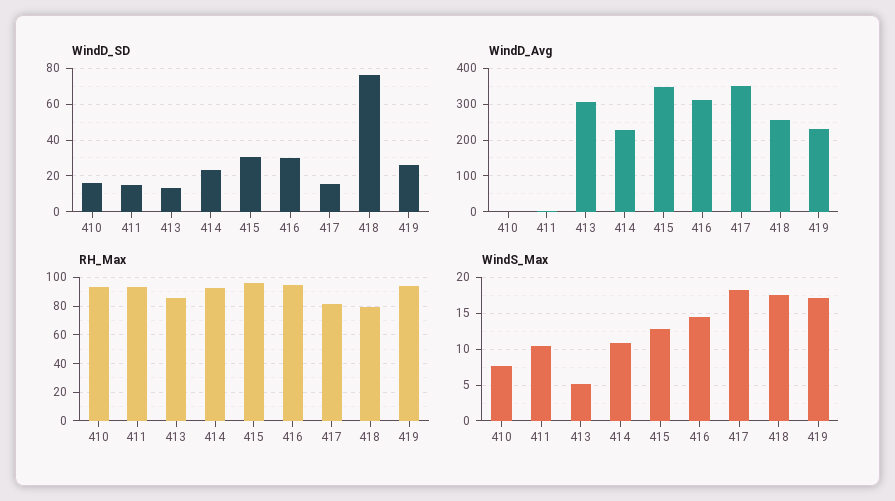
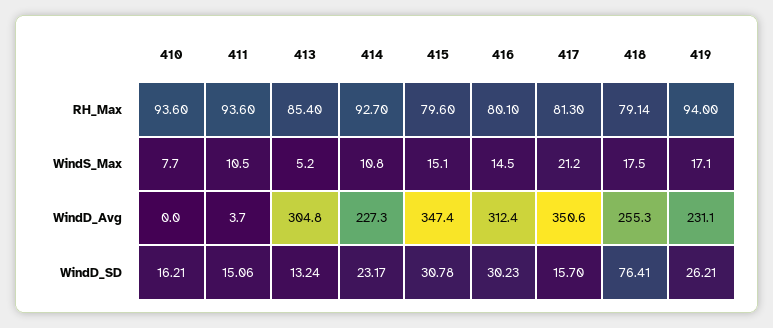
RH_Max, 415: 95 -> 79.6
RH_Max, 416: 95 -> 80.1
WindS_Max, 415: 13 -> 15.1
WindS_Max, 417: 18 -> 21.2

